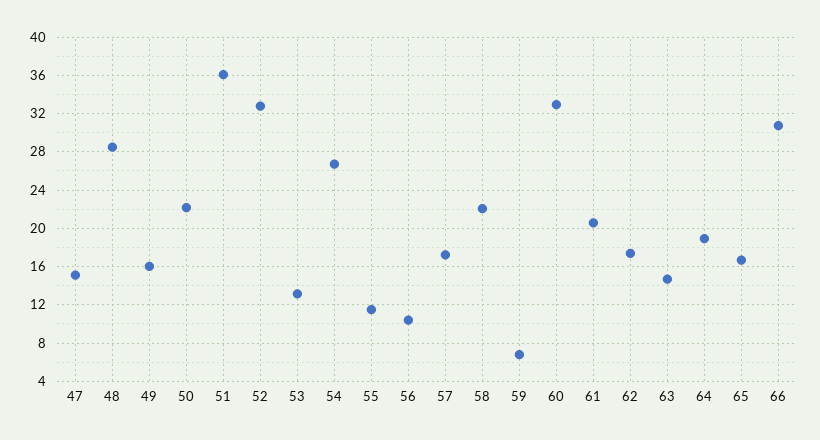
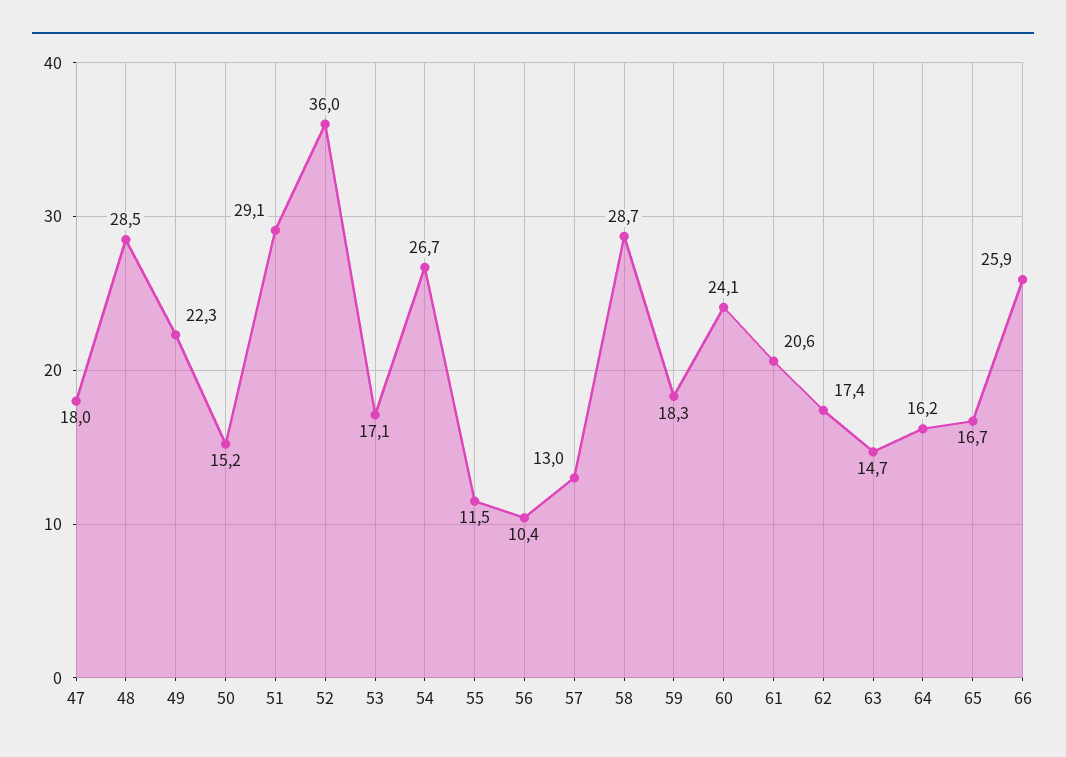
47: 15 -> 18
49: 16 -> 22.3
50: 22 -> 15.2
51: 36 -> 29.1
52: 33 -> 36
53: 13 -> 17.1
57: 17 -> 13
58: 22 -> 28.7
59: 7 -> 18.3
60: 33 -> 24.1
64: 19 -> 16.2
66: 31 -> 25.9

